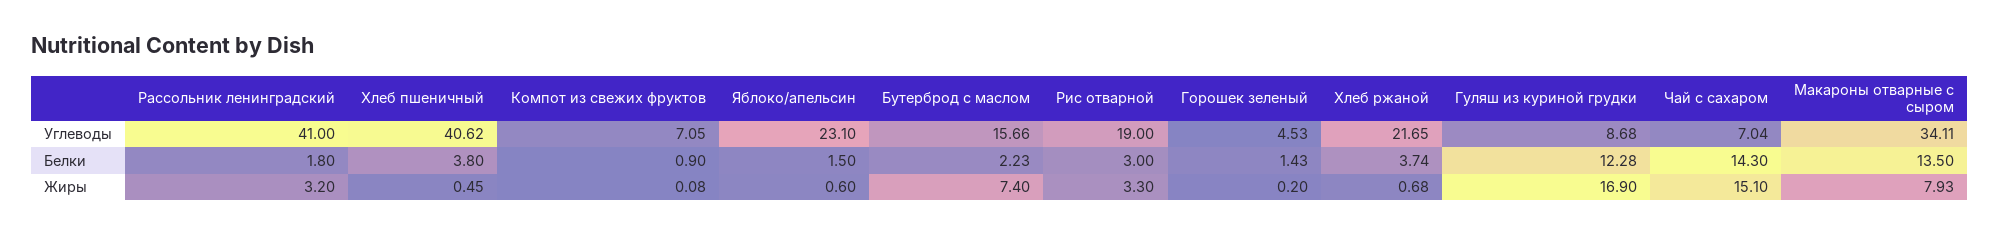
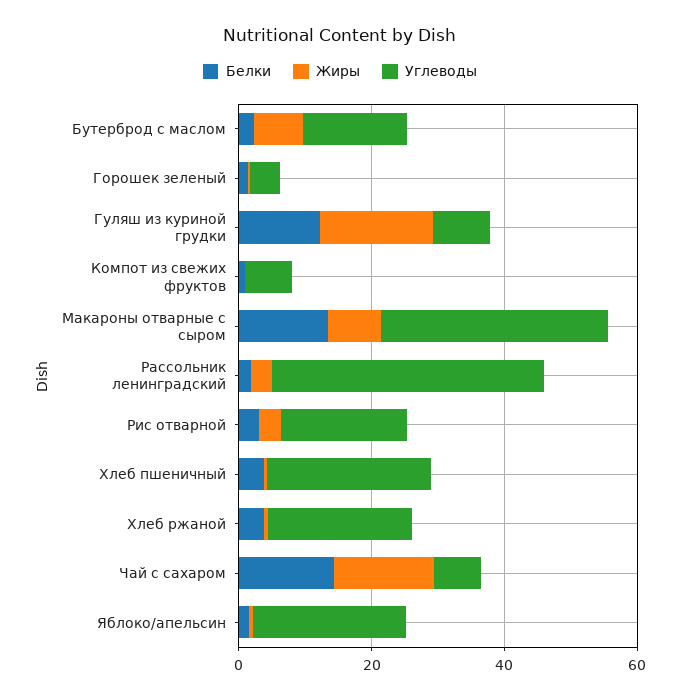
Углеводы, Хлеб пшеничный: 40.62 -> 25

